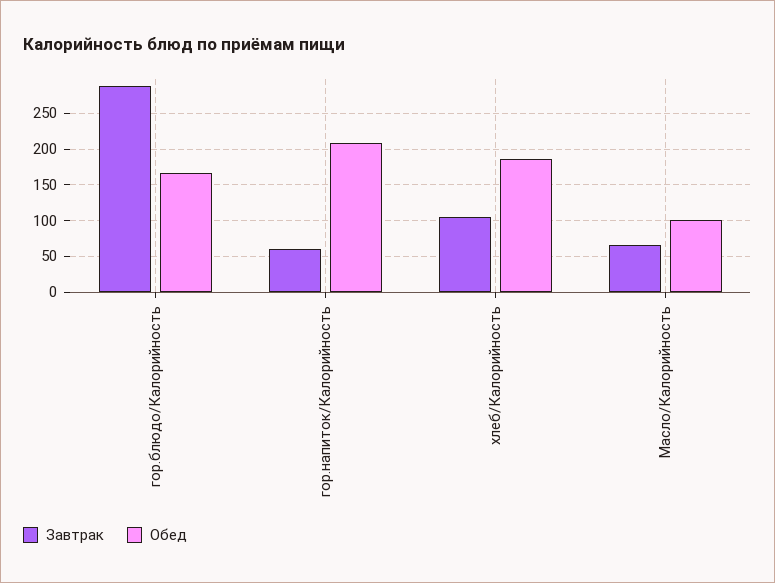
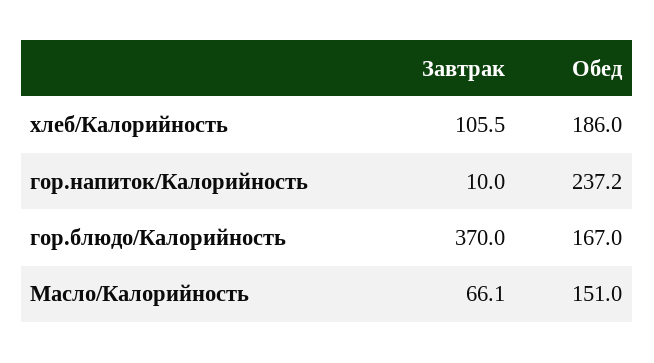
Завтрак, гор.блюдо/Калорийность: 290 -> 370
Завтрак, гор.напиток/Калорийность: 60 -> 10
Обед, гор.напиток/Калорийность: 210 -> 237.2
Обед, Масло/Калорийность: 100 -> 151

